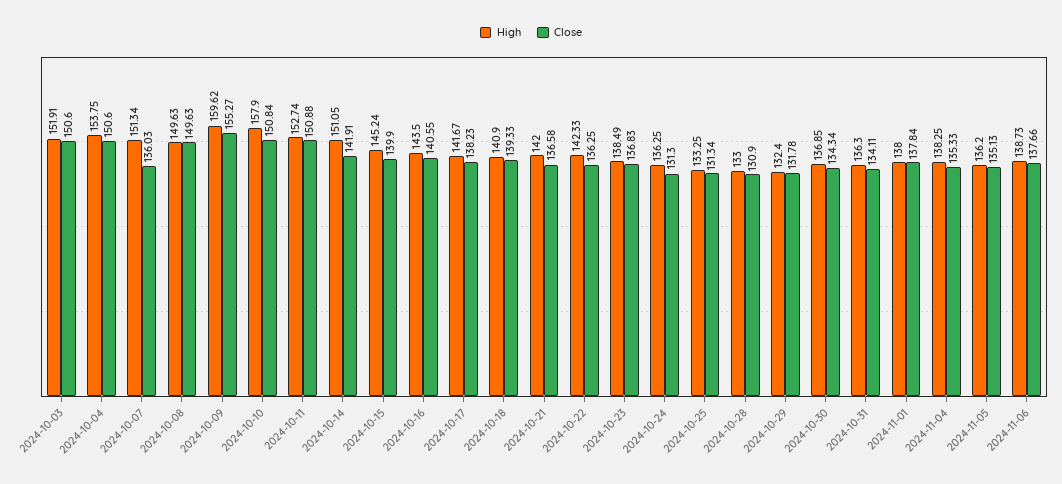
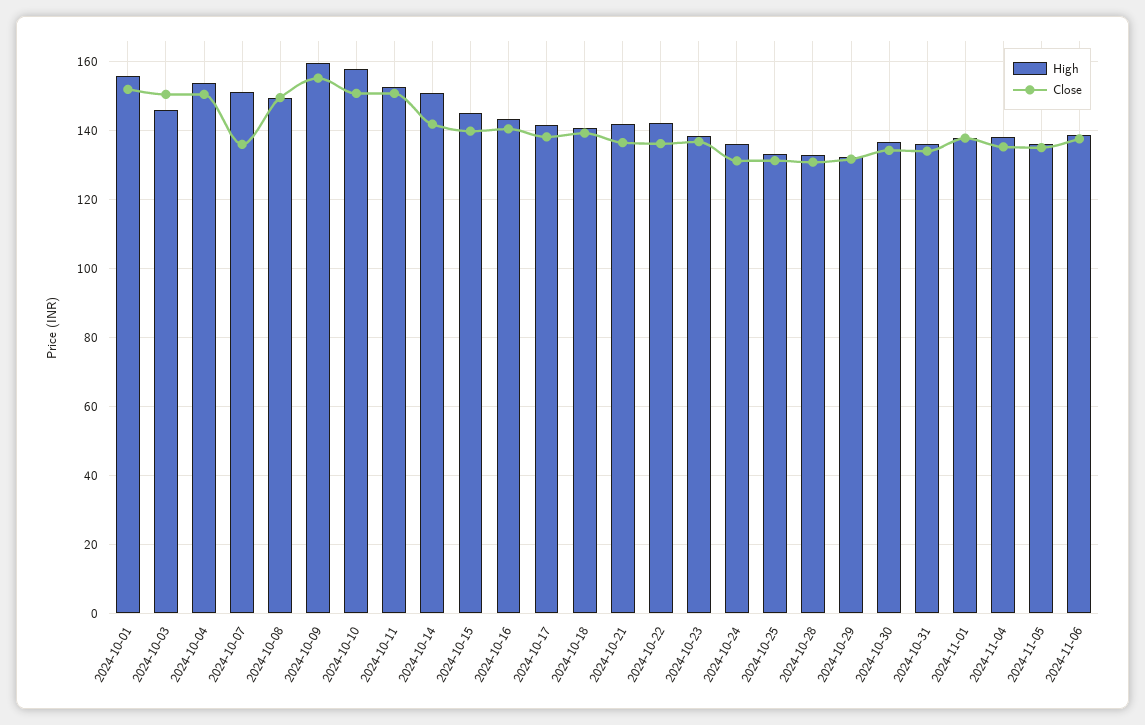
High, 2024-10-03: 151.91 -> 146
High, 2024-10-01: none -> 156
Close, 2024-10-01: none -> 152

